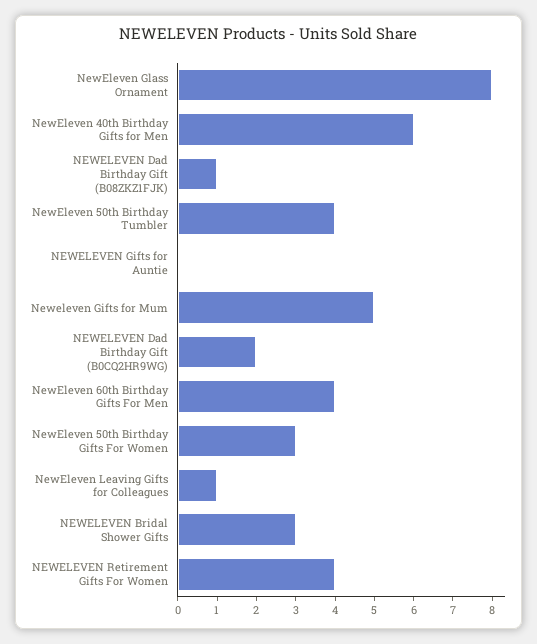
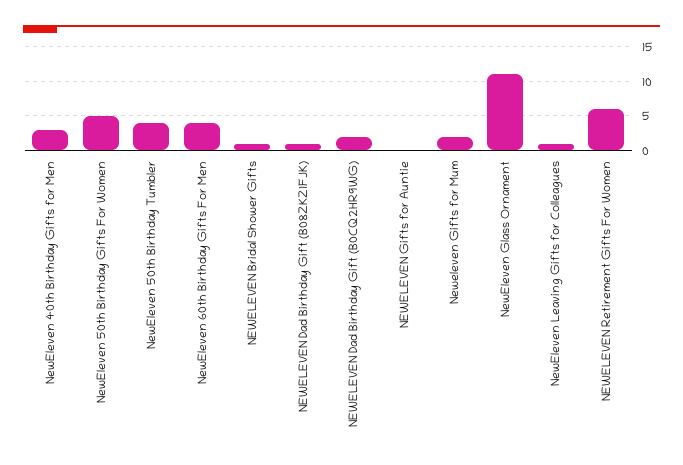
NewEleven Glass Ornament: 8 -> 11
NewEleven 40th Birthday Gifts for Men: 6 -> 3
Neweleven Gifts for Mum: 5 -> 2
NewEleven 50th Birthday Gifts For Women: 3 -> 5
NEWELEVEN Bridal Shower Gifts: 3 -> 1
NEWELEVEN Retirement Gifts For Women: 4 -> 6

